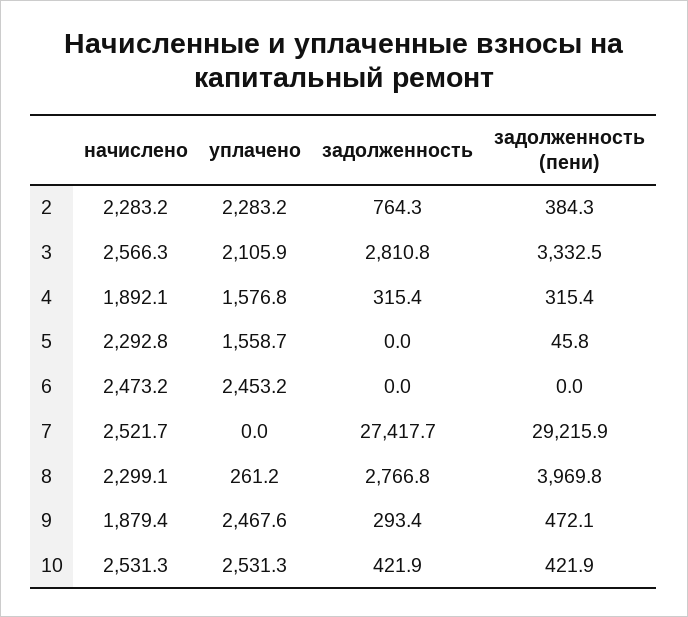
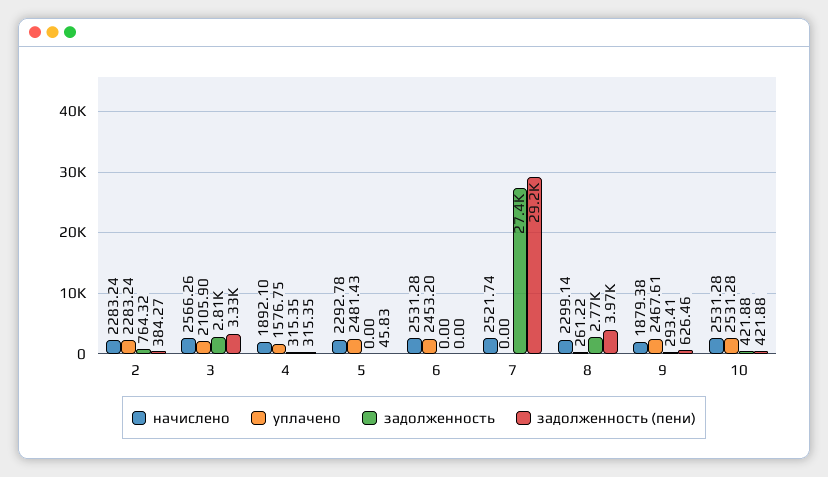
уплачено, 5: 1558.7 -> 2481.43
начислено, 6: 2473.2 -> 2531.28
задолженность (пени), 9: 472.1 -> 626.46

